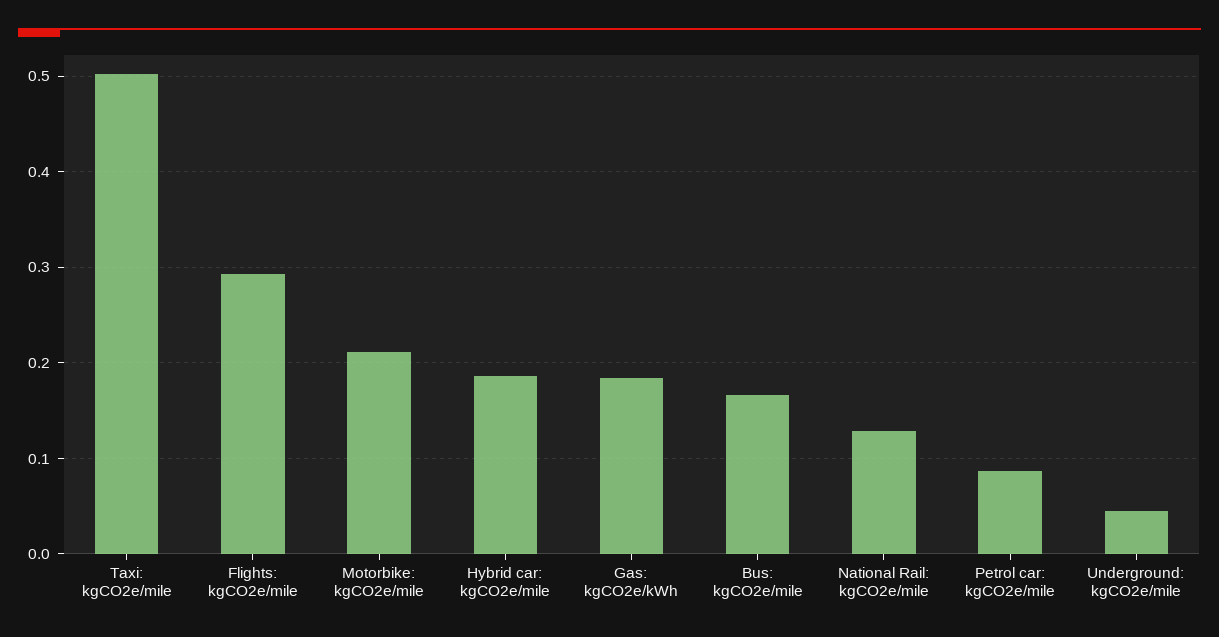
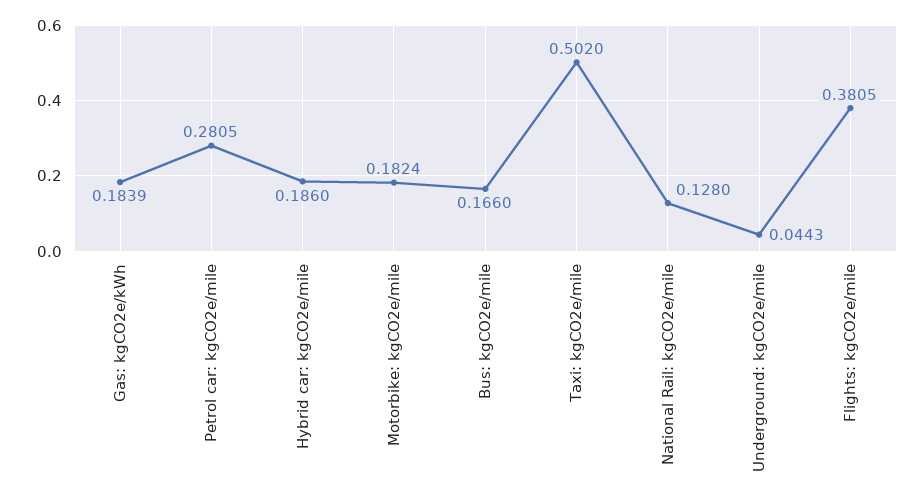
Flights: kgCO2e/mile: 0.29 -> 0.3805
Motorbike: kgCO2e/mile: 0.21 -> 0.1824
Petrol car: kgCO2e/mile: 0.09 -> 0.2805

